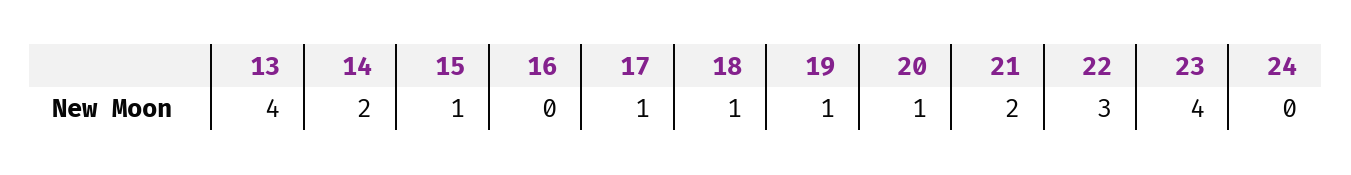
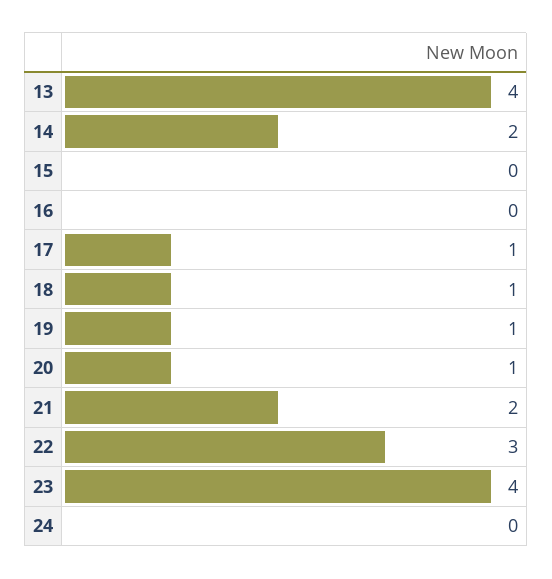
15: 1 -> 0

